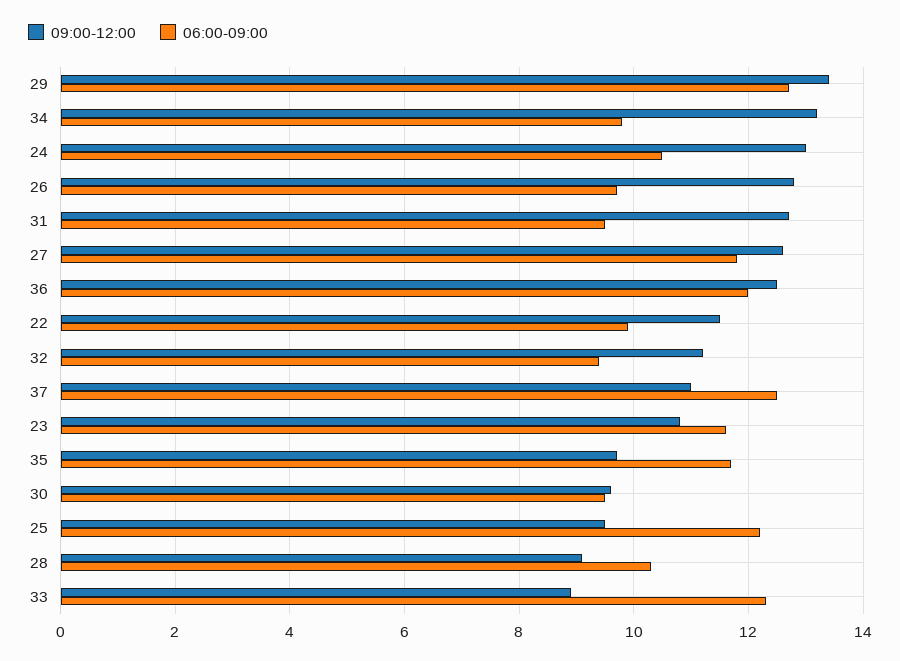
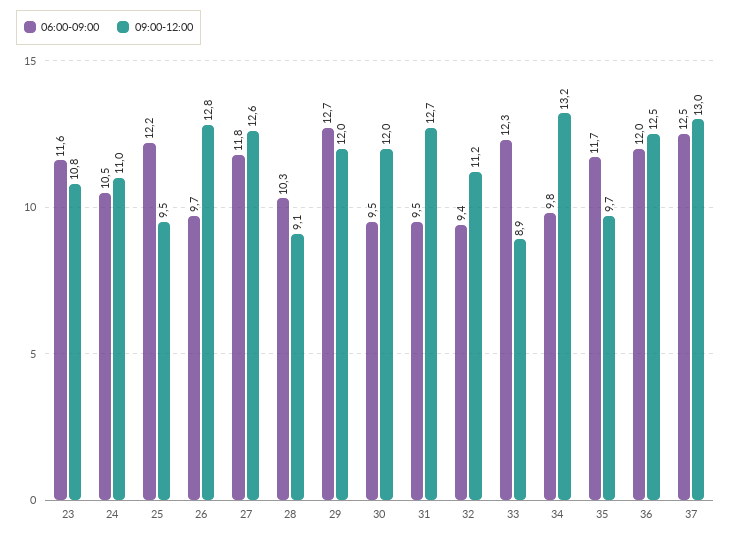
09:00-12:00, 29: 13.5 -> 12
09:00-12:00, 24: 13 -> 11
09:00-12:00, 22: 11.5 -> none
06:00-09:00, 22: 10 -> none
09:00-12:00, 37: 11 -> 13
09:00-12:00, 30: 9.5 -> 12

